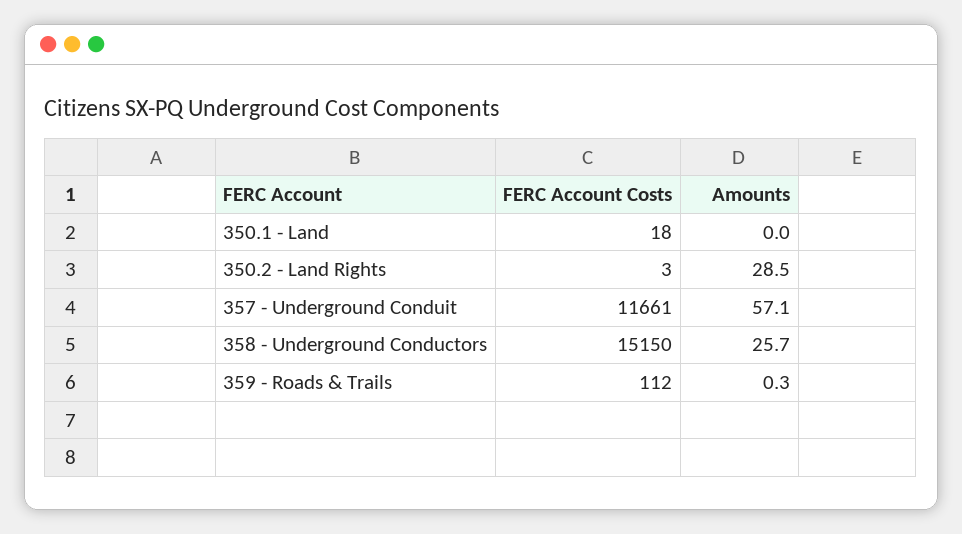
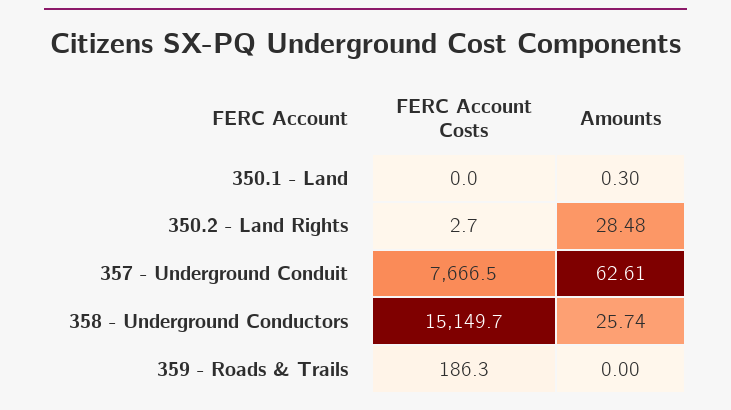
FERC Account Costs, 350.1 - Land: 18 -> 0
Amounts, 350.1 - Land: 0 -> 0.3
FERC Account Costs, 357 - Underground Conduit: 11661 -> 7666.5
Amounts, 357 - Underground Conduit: 57.1 -> 62.61
FERC Account Costs, 359 - Roads & Trails: 112 -> 186.3
Amounts, 359 - Roads & Trails: 0.3 -> 0

